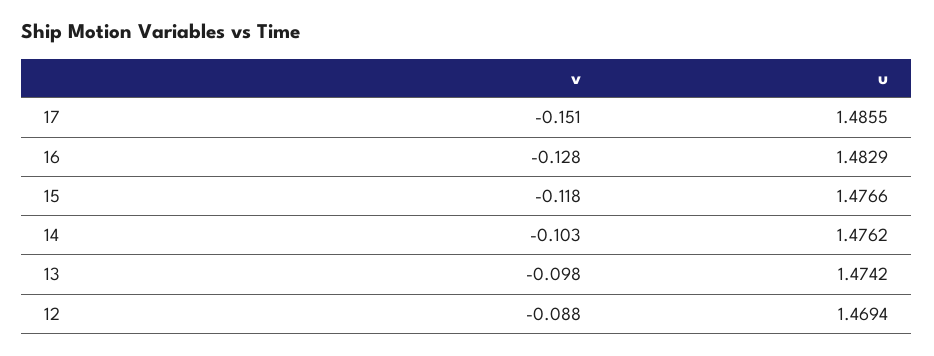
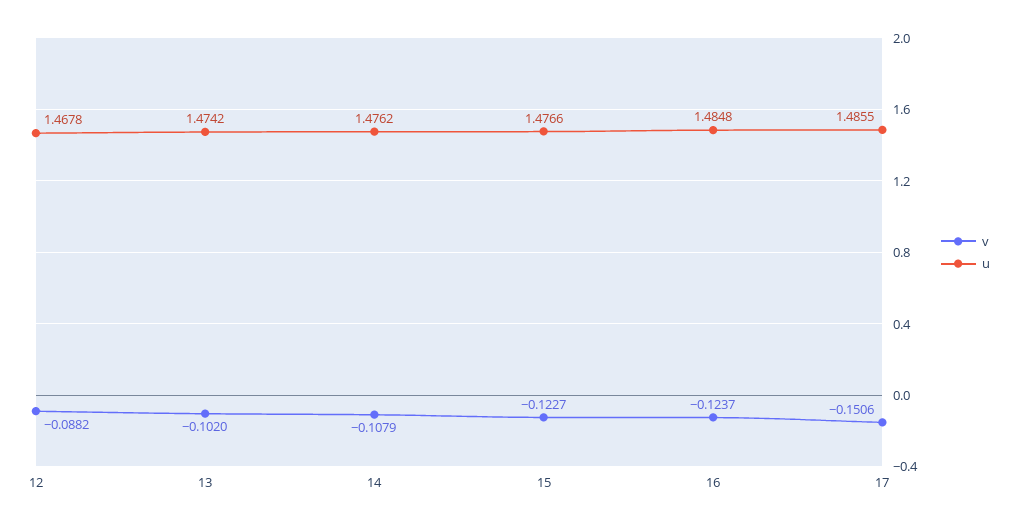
v, 16: -0.128 -> -0.1237
u, 16: 1.4829 -> 1.4848
v, 15: -0.118 -> -0.1227
v, 14: -0.103 -> -0.1079
v, 13: -0.098 -> -0.102
u, 12: 1.4694 -> 1.4678

